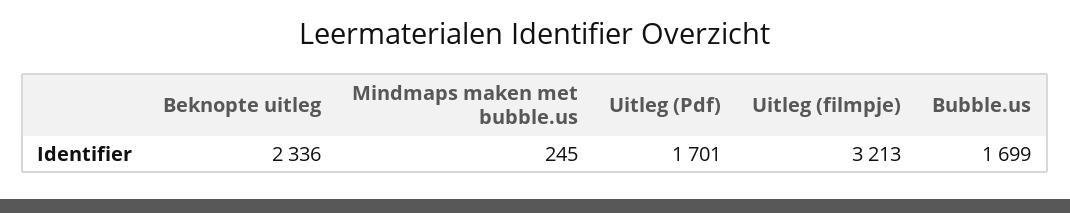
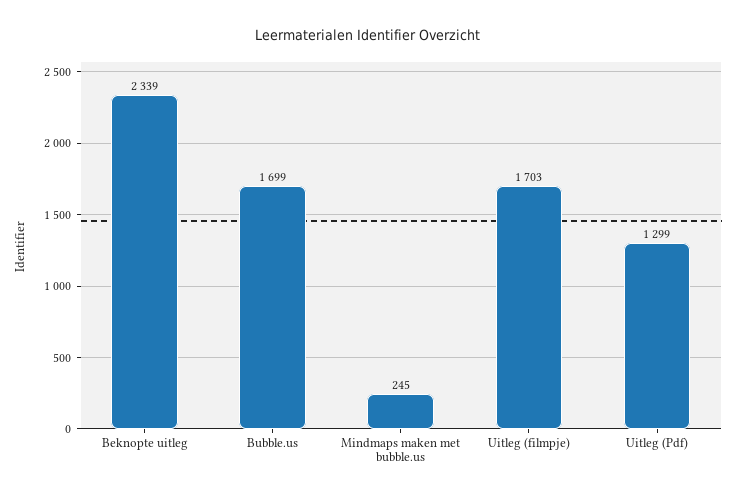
Beknopte uitleg: 2336 -> 2339
Uitleg (Pdf): 1701 -> 1299
Uitleg (filmpje): 3213 -> 1703

